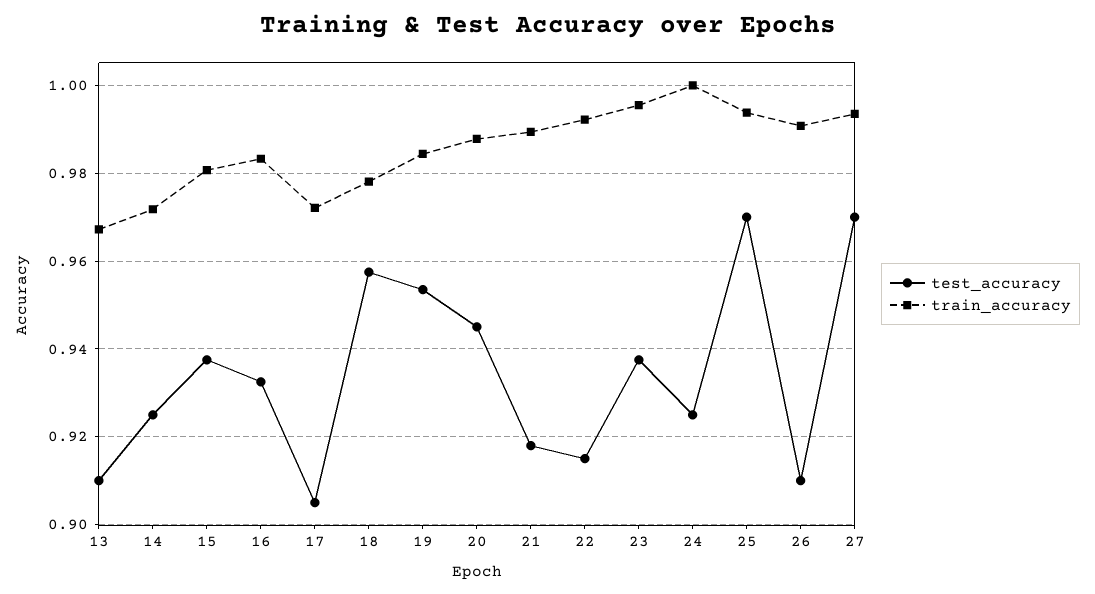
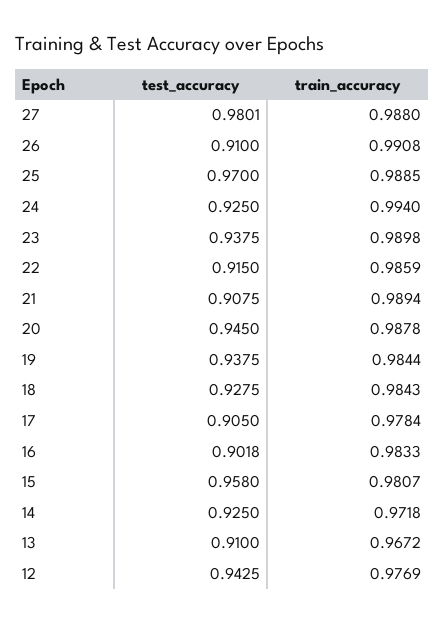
test_accuracy, 15: 0.938 -> 0.958
test_accuracy, 16: 0.932 -> 0.9018
train_accuracy, 17: 0.972 -> 0.9784
test_accuracy, 18: 0.958 -> 0.9275
train_accuracy, 18: 0.978 -> 0.9843
test_accuracy, 19: 0.954 -> 0.9375
test_accuracy, 21: 0.918 -> 0.9075
train_accuracy, 22: 0.992 -> 0.9859
train_accuracy, 23: 0.996 -> 0.9898
train_accuracy, 24: 1 -> 0.994
train_accuracy, 25: 0.994 -> 0.9885
test_accuracy, 27: 0.97 -> 0.9801
train_accuracy, 27: 0.994 -> 0.988
test_accuracy, 12: none -> 0.9425
train_accuracy, 12: none -> 0.9769

